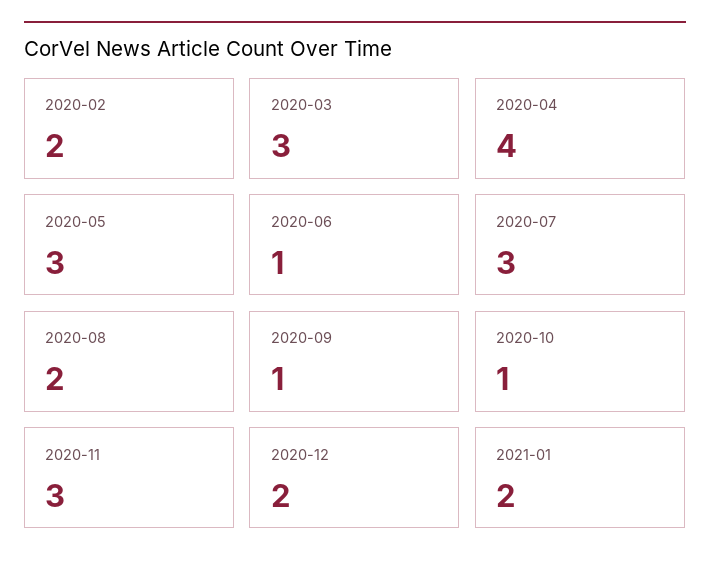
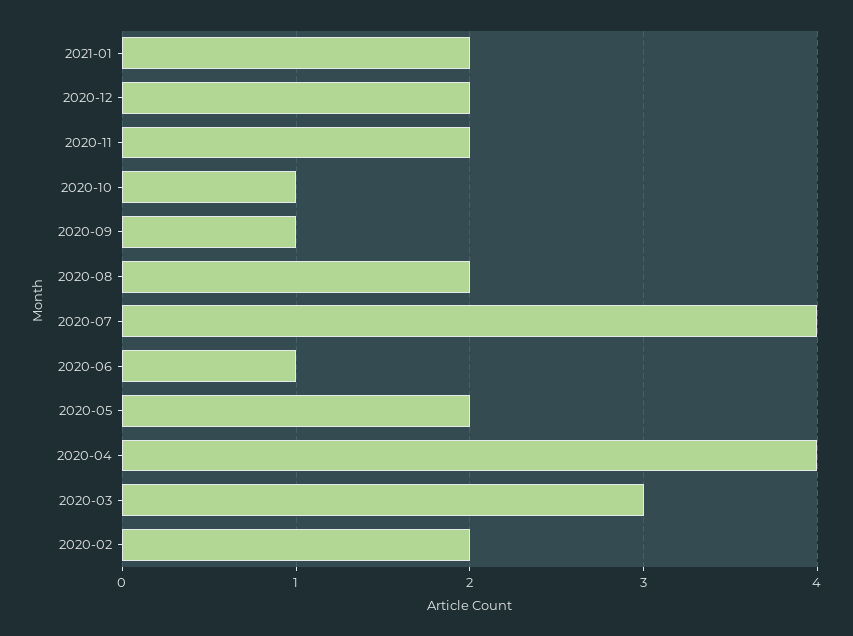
2020-05: 3 -> 2
2020-07: 3 -> 4
2020-11: 3 -> 2

